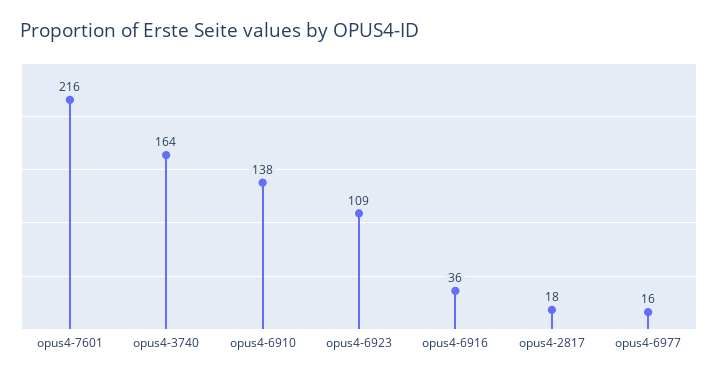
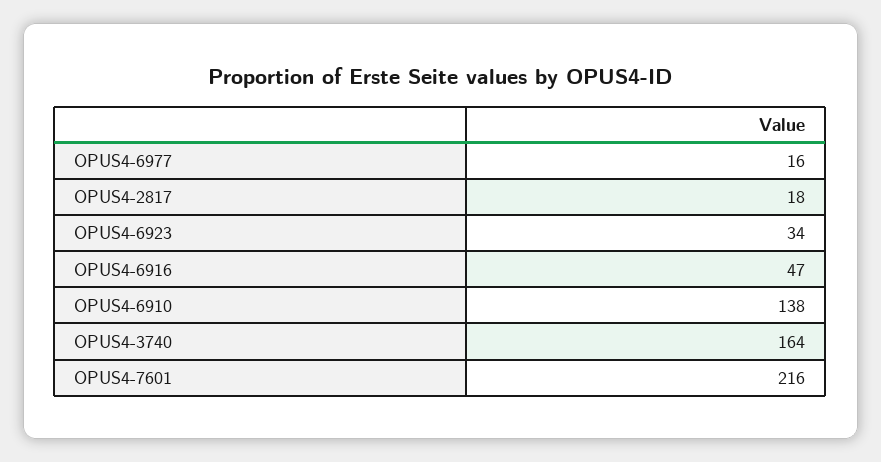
opus4-6923: 109 -> 34
opus4-6916: 36 -> 47

